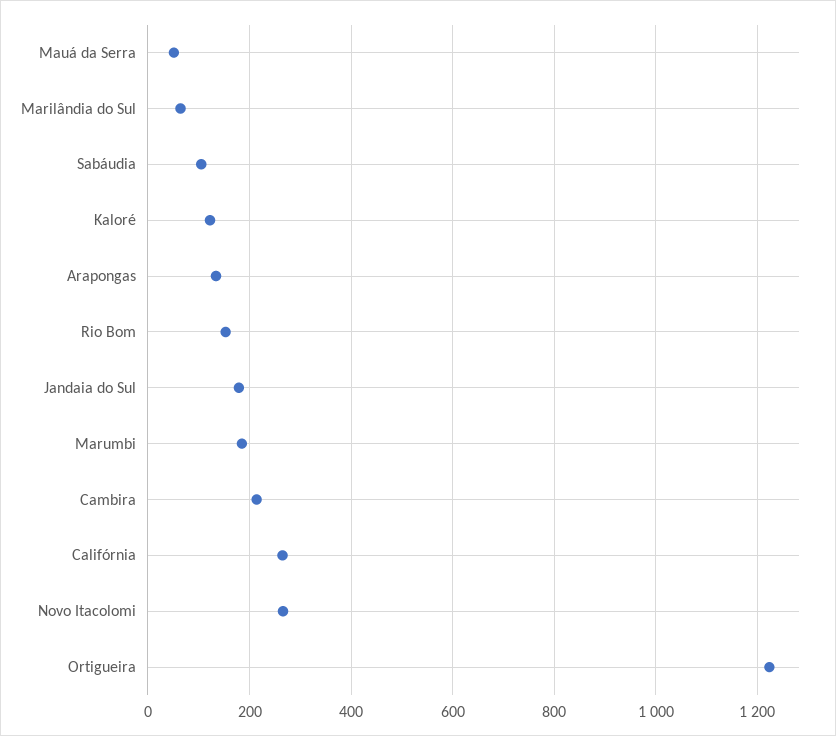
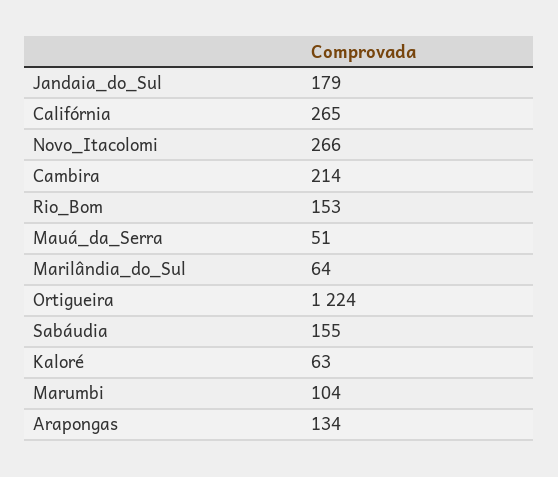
Sabáudia: 100 -> 155
Kaloré: 120 -> 63
Marumbi: 180 -> 104

